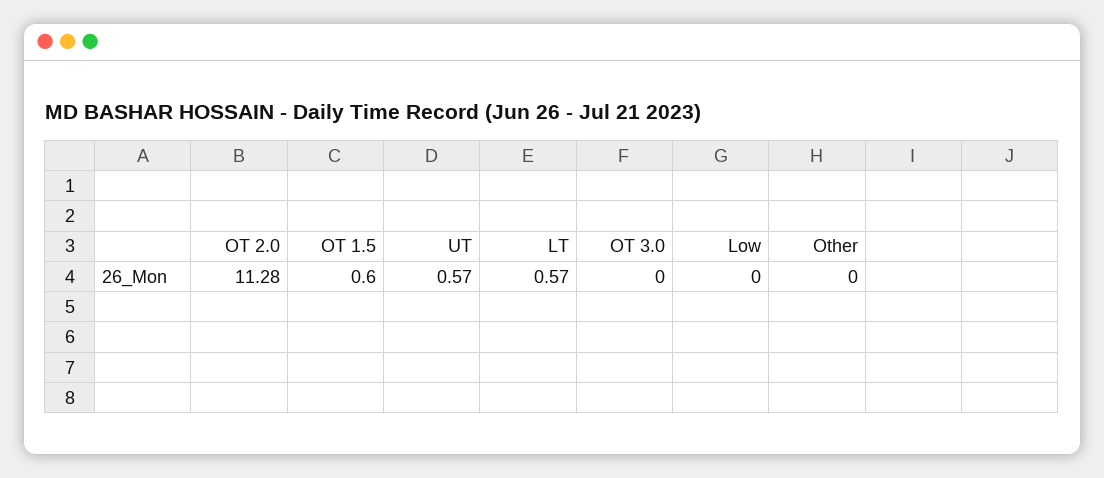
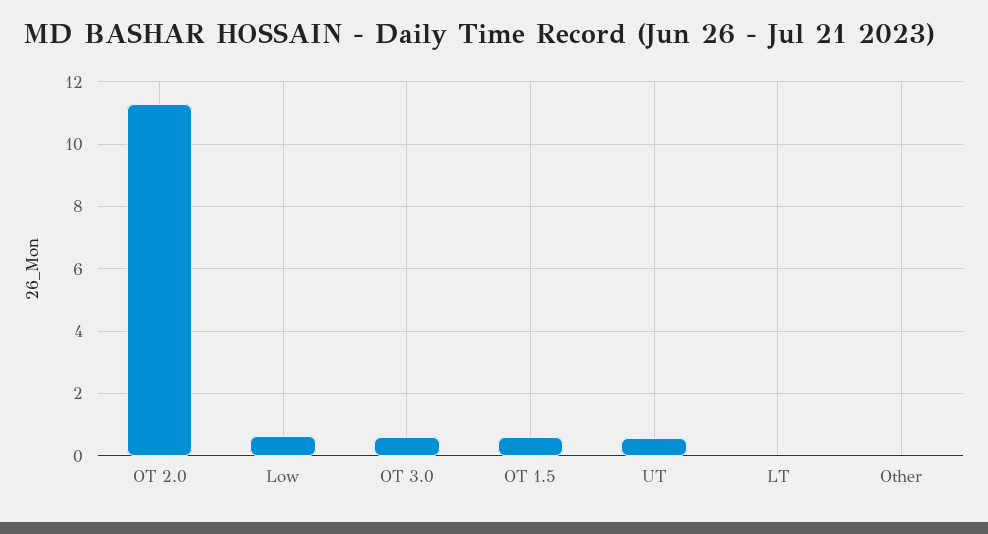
LT: 0.57 -> 0
OT 3.0: 0 -> 0.6
Low: 0 -> 0.6

